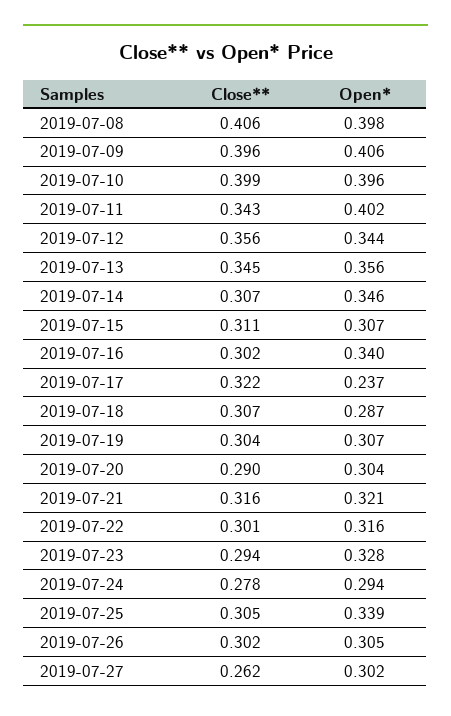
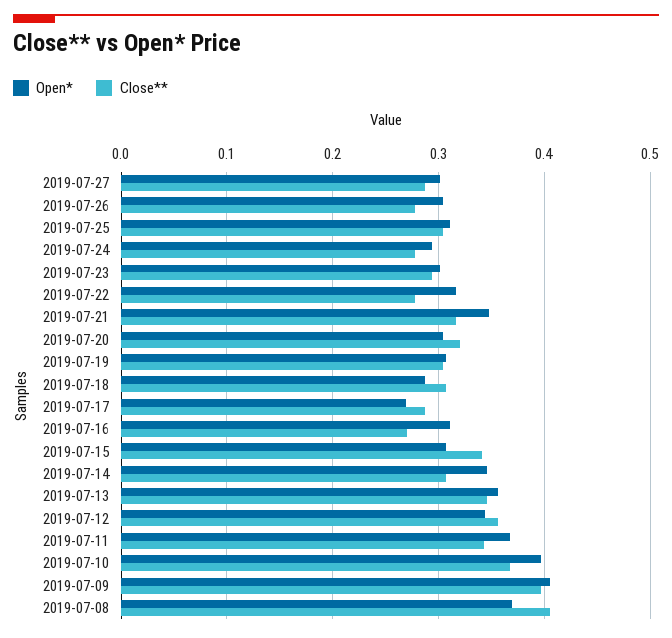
Open*, 2019-07-08: 0.398 -> 0.37
Close**, 2019-07-10: 0.399 -> 0.37
Open*, 2019-07-11: 0.402 -> 0.37
Close**, 2019-07-15: 0.311 -> 0.34
Close**, 2019-07-16: 0.302 -> 0.27
Open*, 2019-07-16: 0.34 -> 0.31
Close**, 2019-07-17: 0.322 -> 0.29
Open*, 2019-07-17: 0.237 -> 0.27
Close**, 2019-07-20: 0.29 -> 0.32
Open*, 2019-07-21: 0.321 -> 0.35
Close**, 2019-07-22: 0.301 -> 0.28
Open*, 2019-07-23: 0.328 -> 0.3
Open*, 2019-07-25: 0.339 -> 0.31
Close**, 2019-07-26: 0.302 -> 0.28
Close**, 2019-07-27: 0.262 -> 0.29

